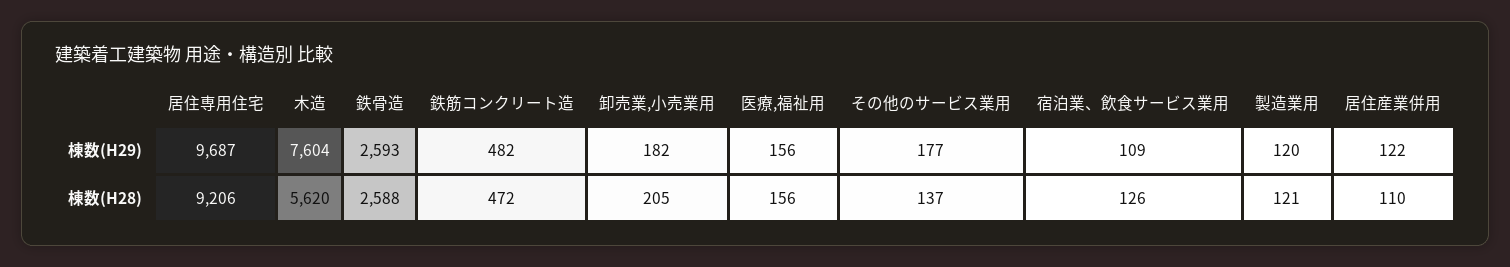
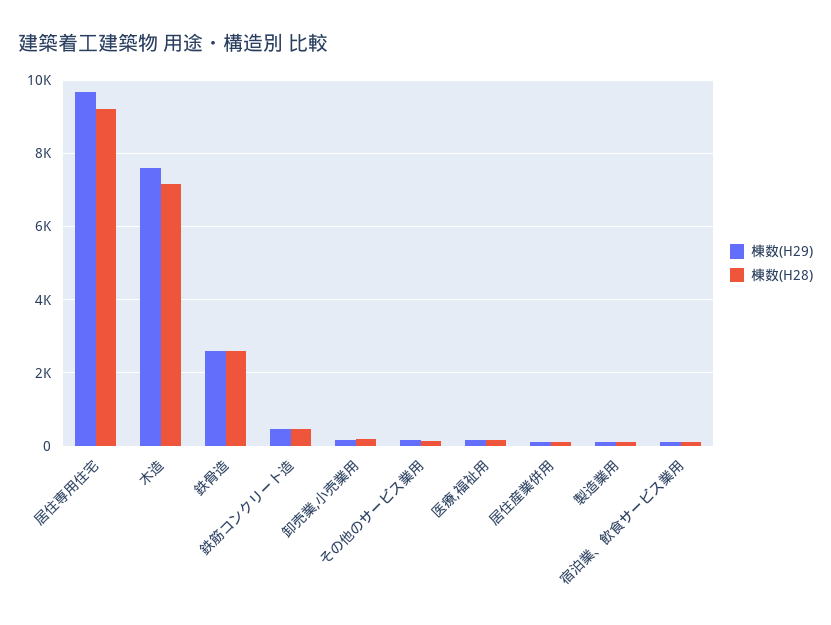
棟数(H28), 木造: 5620 -> 7200

